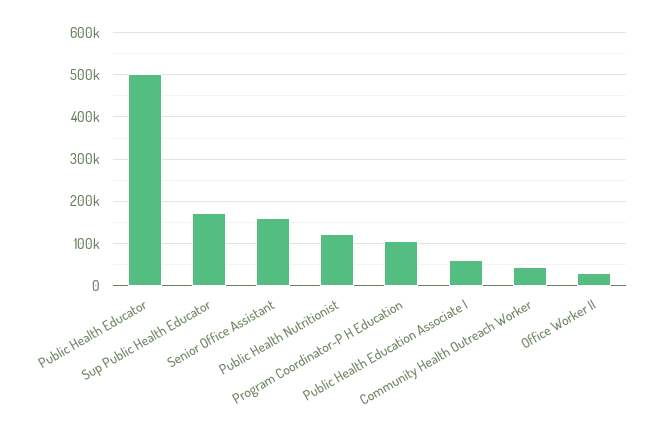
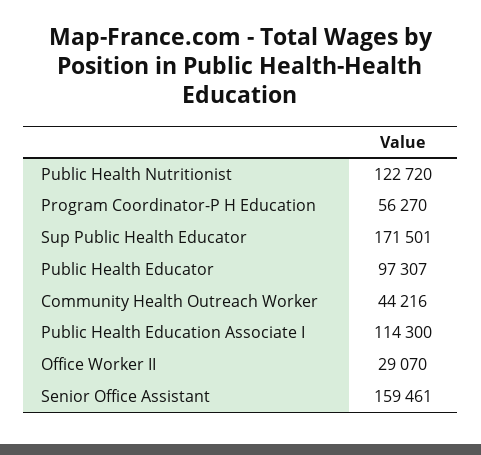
Public Health Educator: 500000 -> 97307
Program Coordinator-P H Education: 100000 -> 56270
Public Health Education Associate I: 60000 -> 114300

